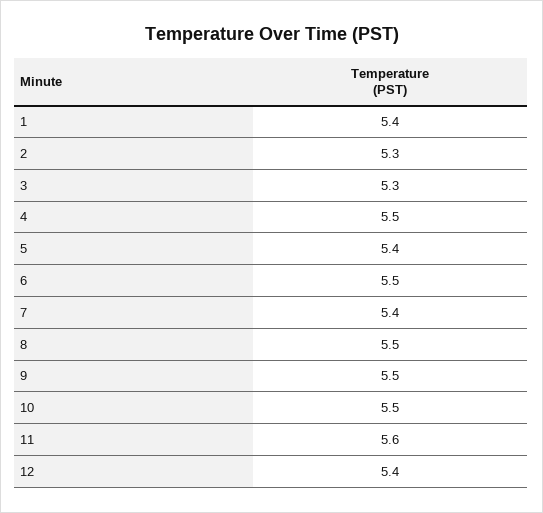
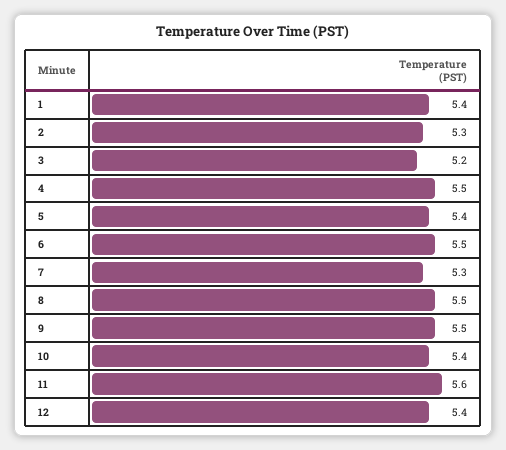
3: 5.3 -> 5.2
7: 5.4 -> 5.3
10: 5.5 -> 5.4

